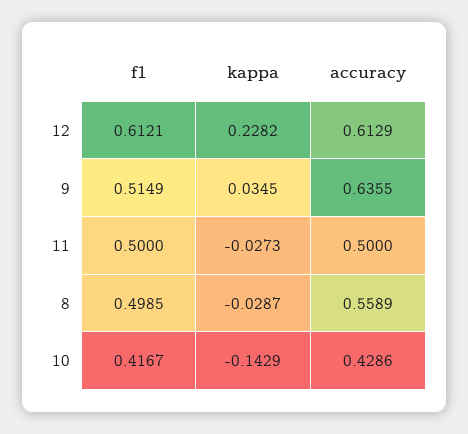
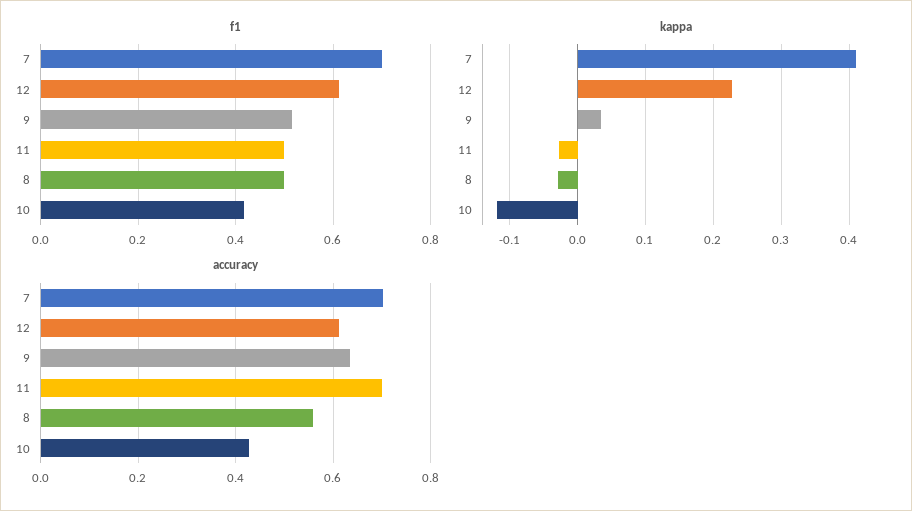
accuracy, 11: 0.5 -> 0.7
kappa, 10: -0.1429 -> -0.12
f1, 7: none -> 0.7
kappa, 7: none -> 0.41
accuracy, 7: none -> 0.7

